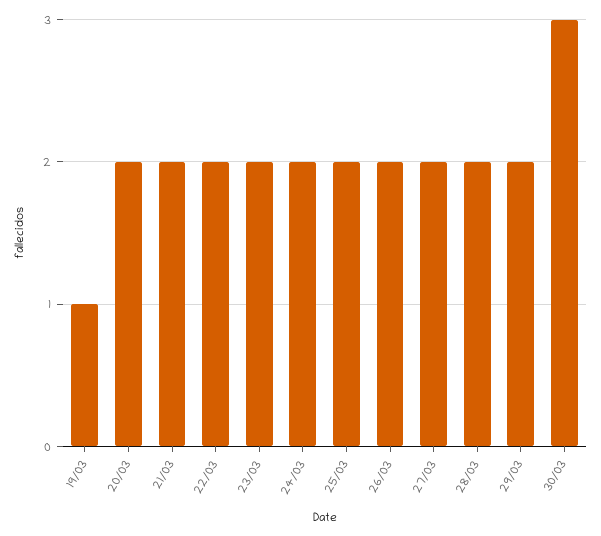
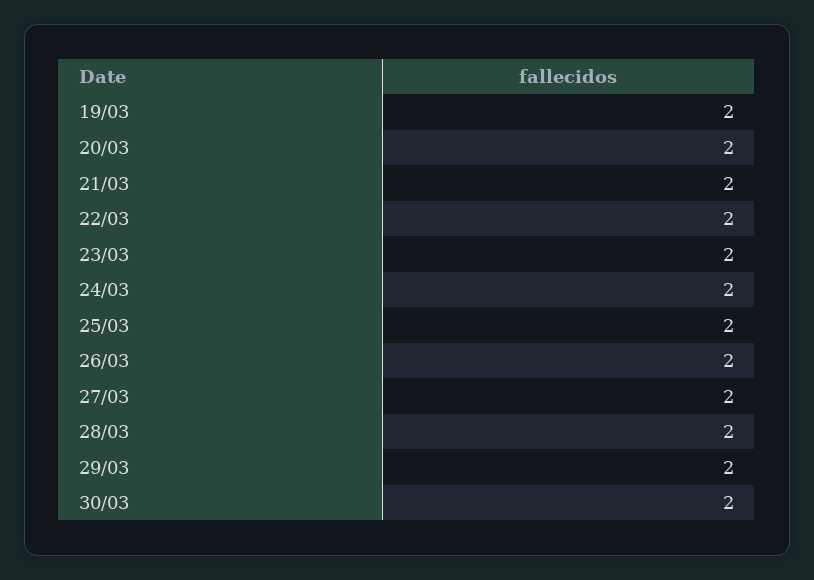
19/03: 1 -> 2
30/03: 3 -> 2

